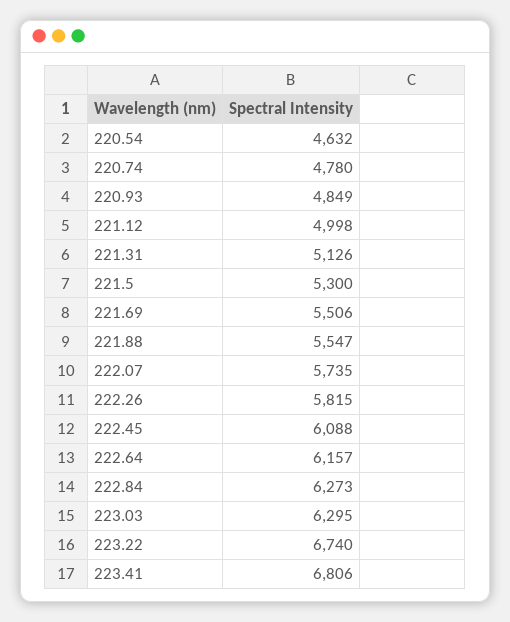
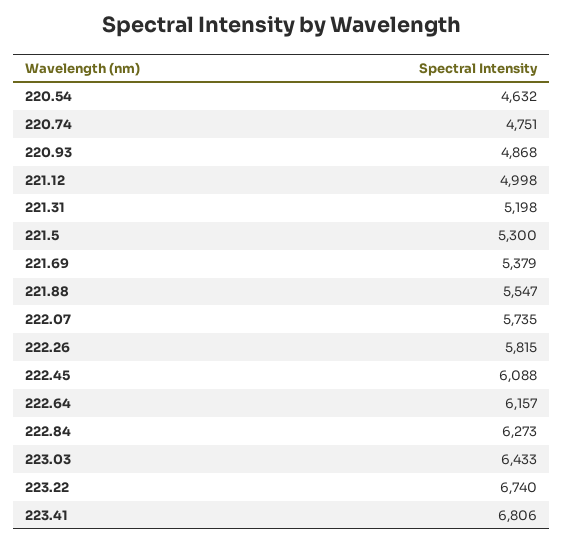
220.74: 4780 -> 4751
220.93: 4849 -> 4868
221.31: 5126 -> 5198
221.69: 5506 -> 5379
223.03: 6295 -> 6433

